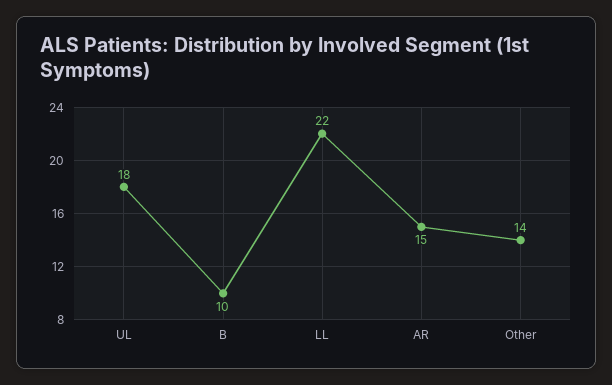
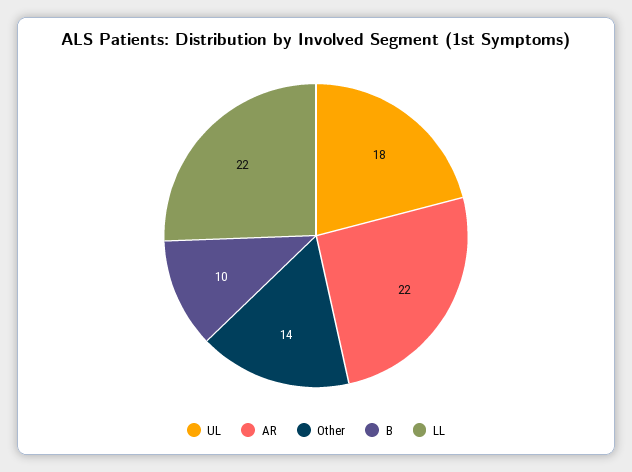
AR: 15 -> 22

